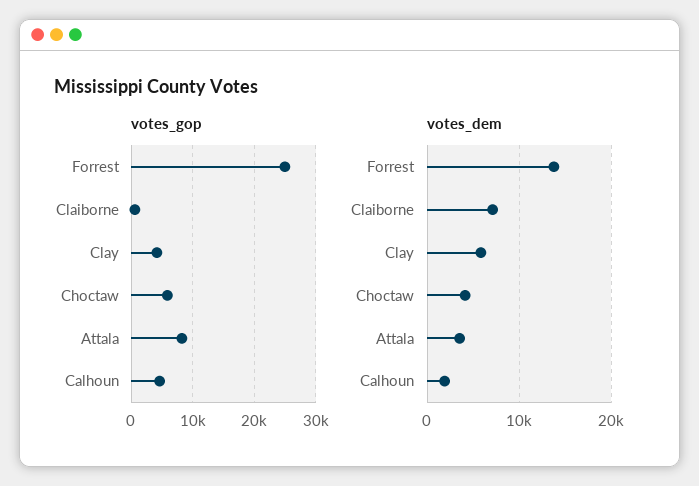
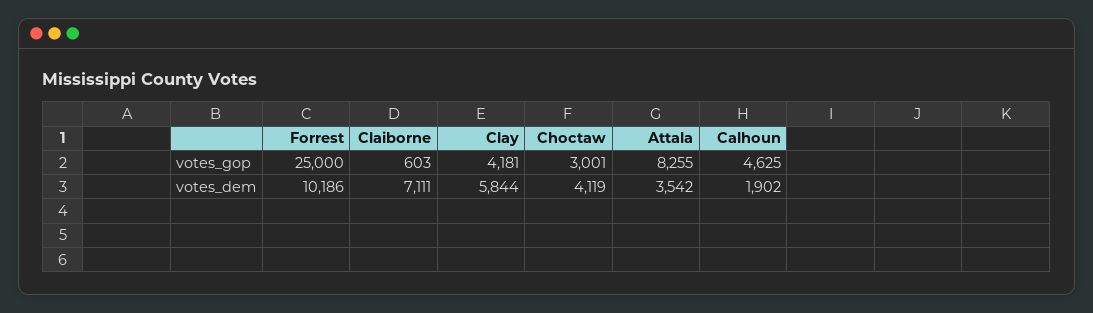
votes_gop, Choctaw: 6000 -> 3001
votes_dem, Forrest: 14000 -> 10186

